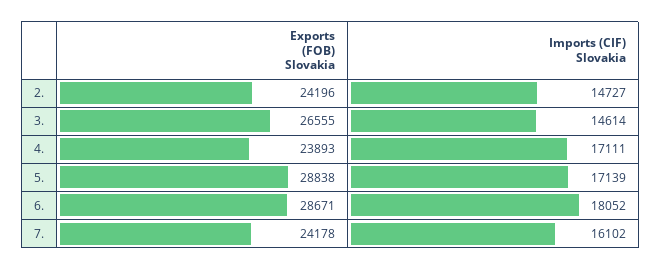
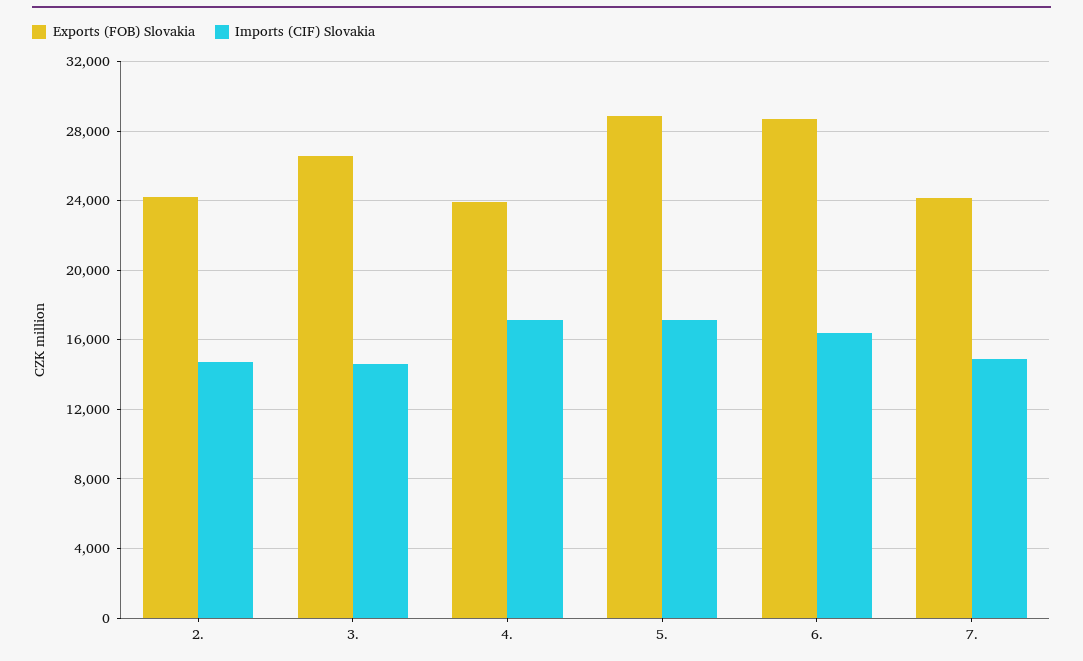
Imports (CIF) Slovakia, 6.: 18052 -> 16500
Imports (CIF) Slovakia, 7.: 16102 -> 15000

